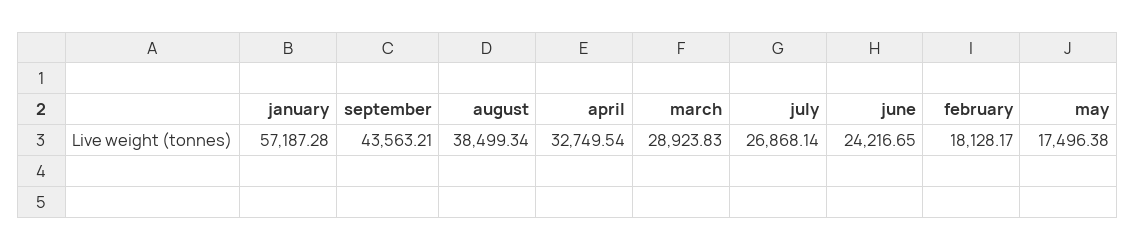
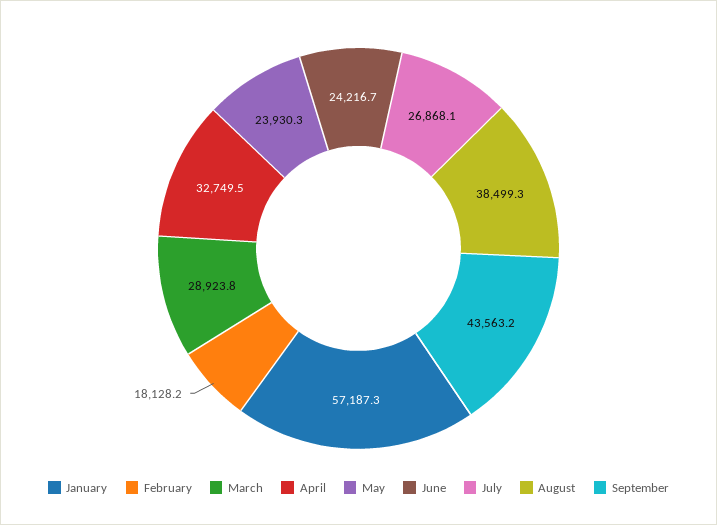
may: 17496.38 -> 23930.3

